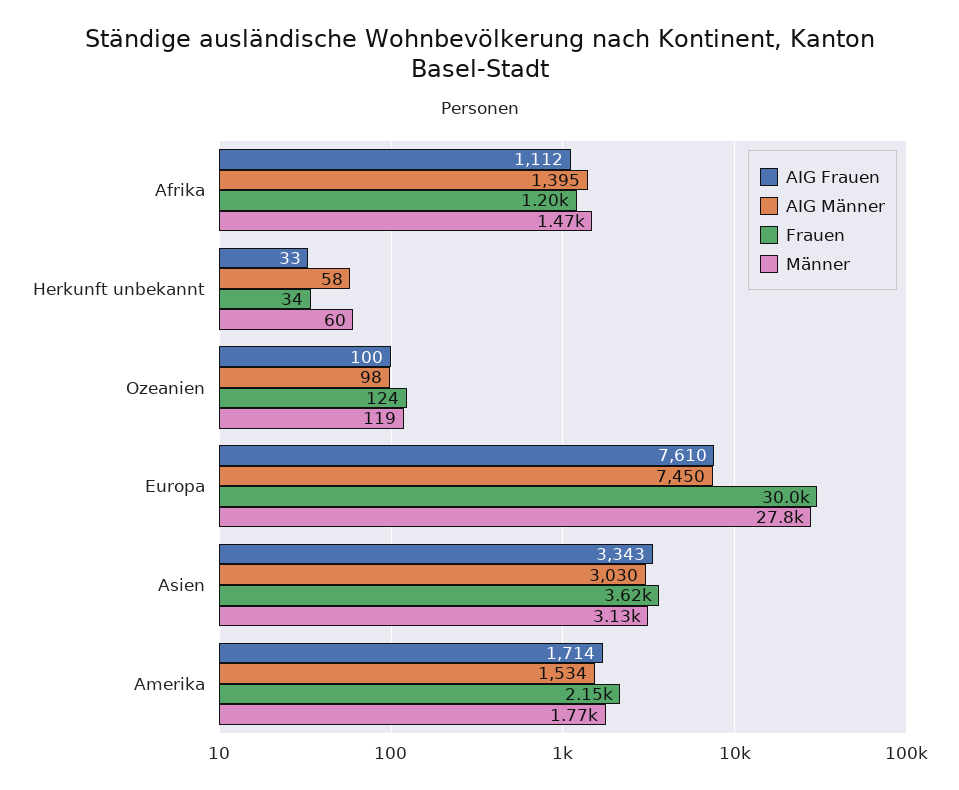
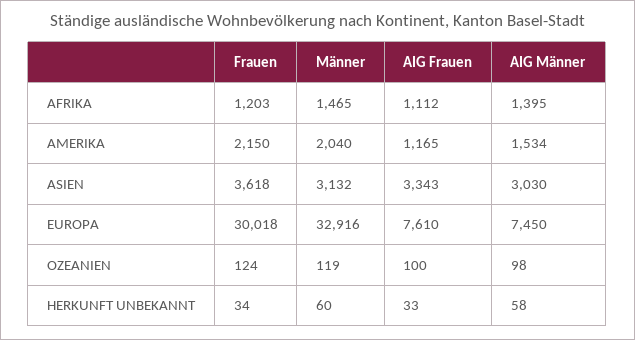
Männer, Europa: 27800 -> 32916
AIG Frauen, Amerika: 1714 -> 1165
Männer, Amerika: 1770 -> 2040

